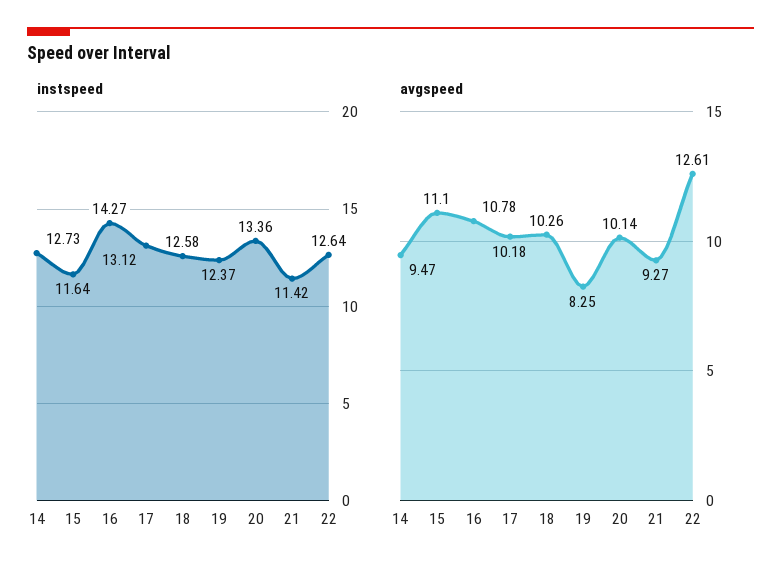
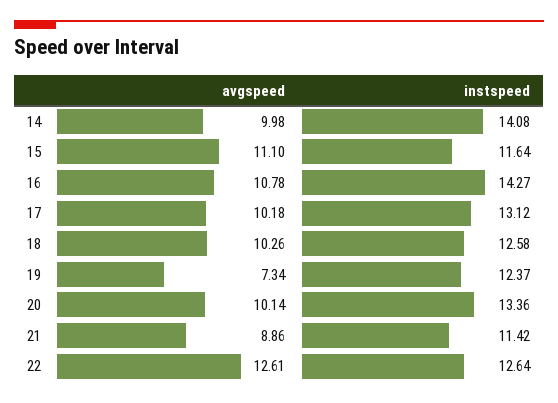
instspeed, 14: 12.73 -> 14.08
avgspeed, 14: 9.47 -> 9.98
avgspeed, 19: 8.25 -> 7.34
avgspeed, 21: 9.27 -> 8.86

